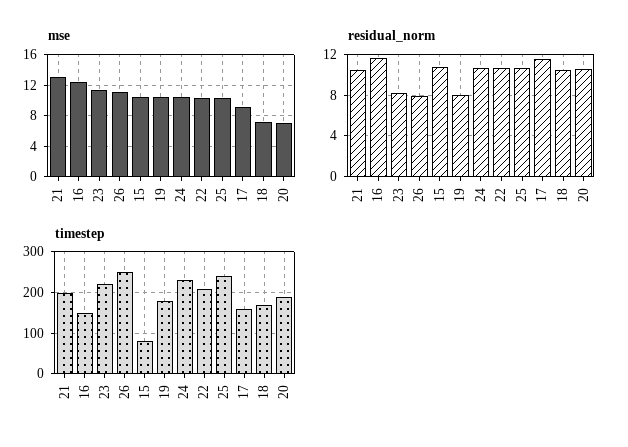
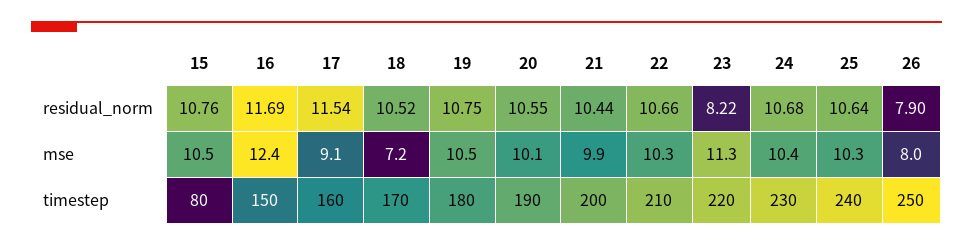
mse, 21: 13 -> 9.9
mse, 26: 11 -> 8
mse, 20: 7 -> 10.1
residual_norm, 19: 8 -> 10.75

